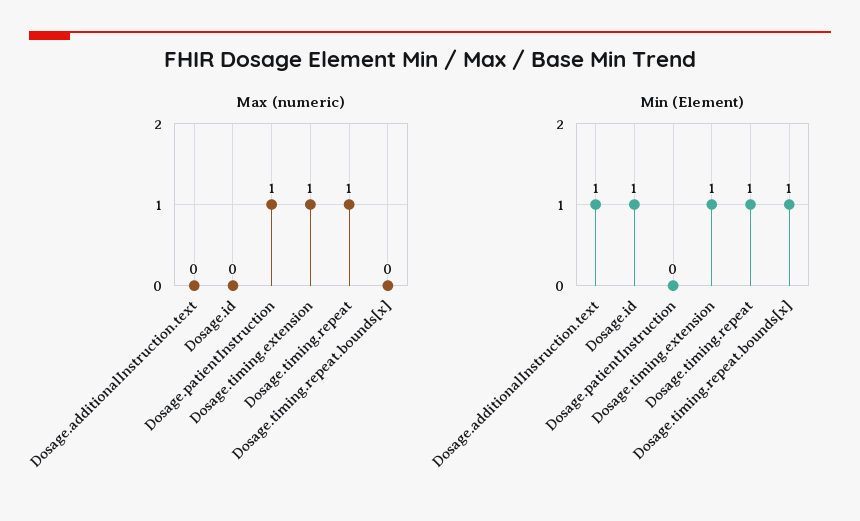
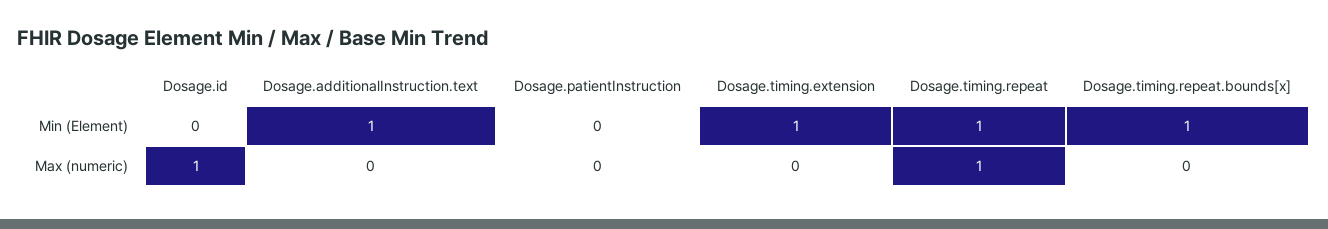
Max (numeric), Dosage.id: 0 -> 1
Max (numeric), Dosage.patientInstruction: 1 -> 0
Max (numeric), Dosage.timing.extension: 1 -> 0
Min (Element), Dosage.id: 1 -> 0

